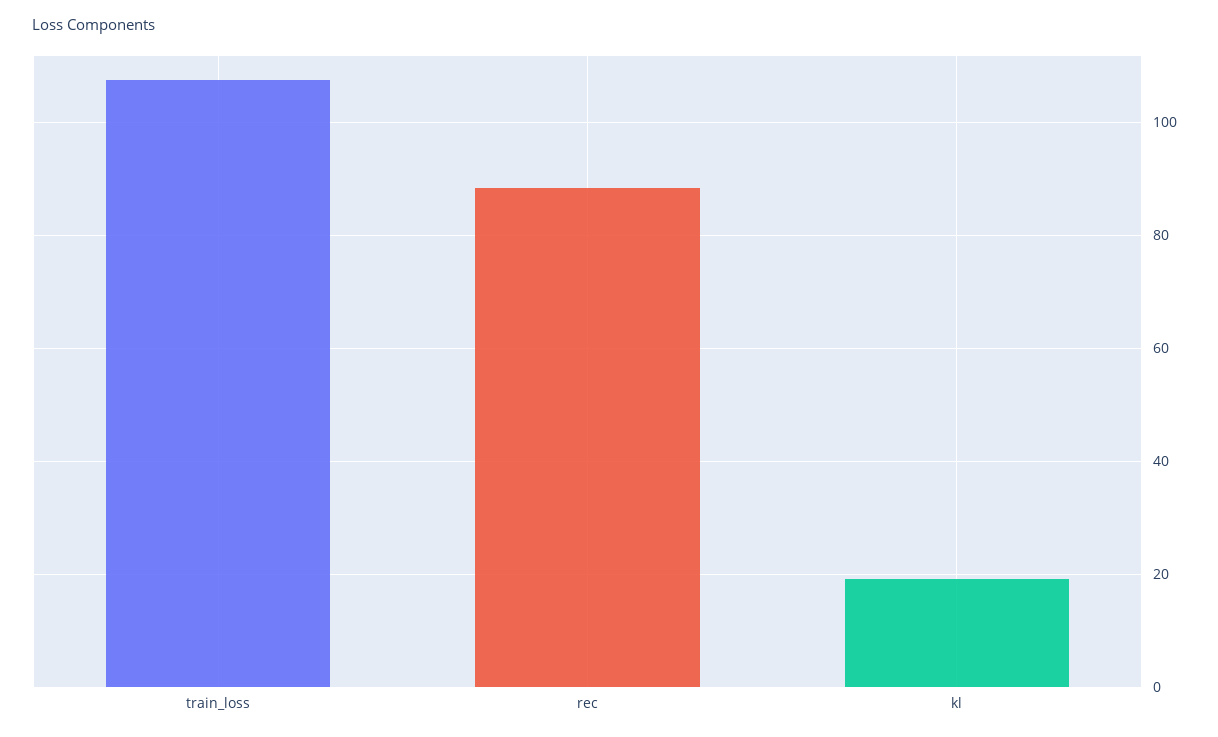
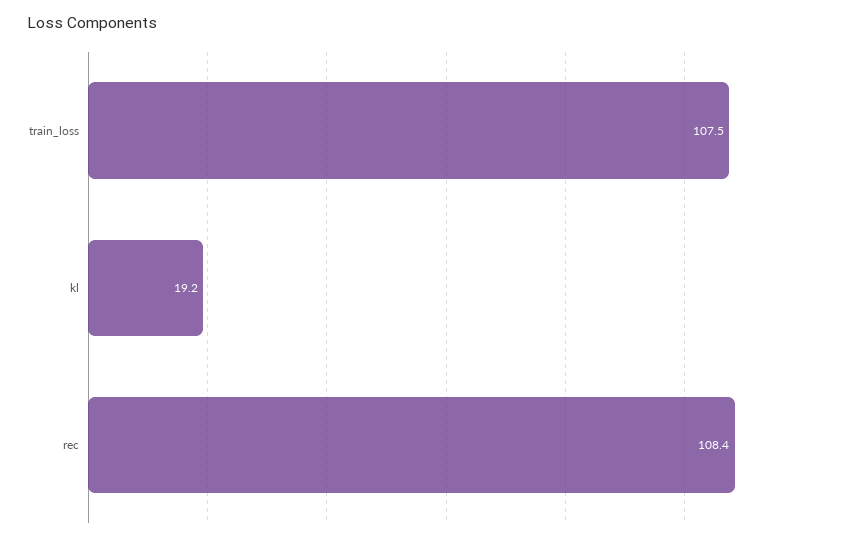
rec: 88 -> 108.4

